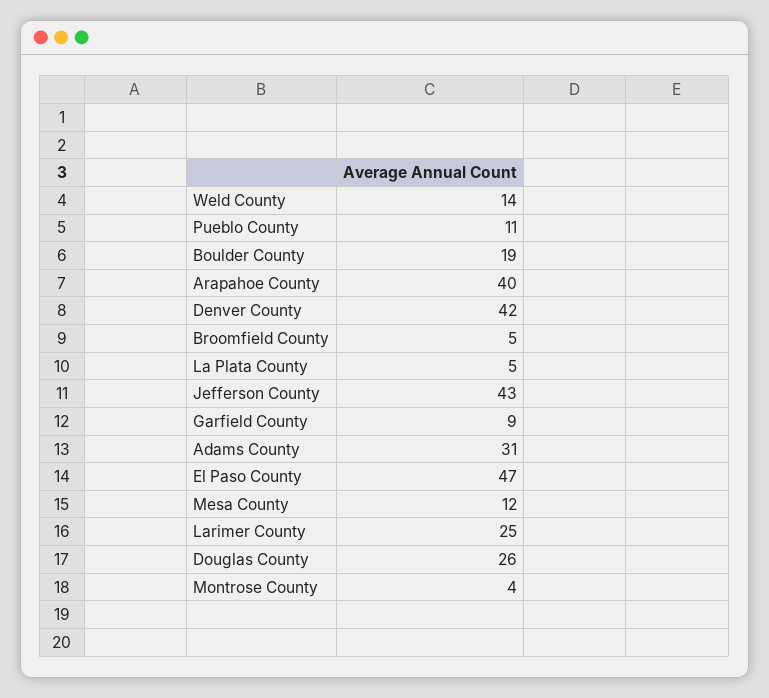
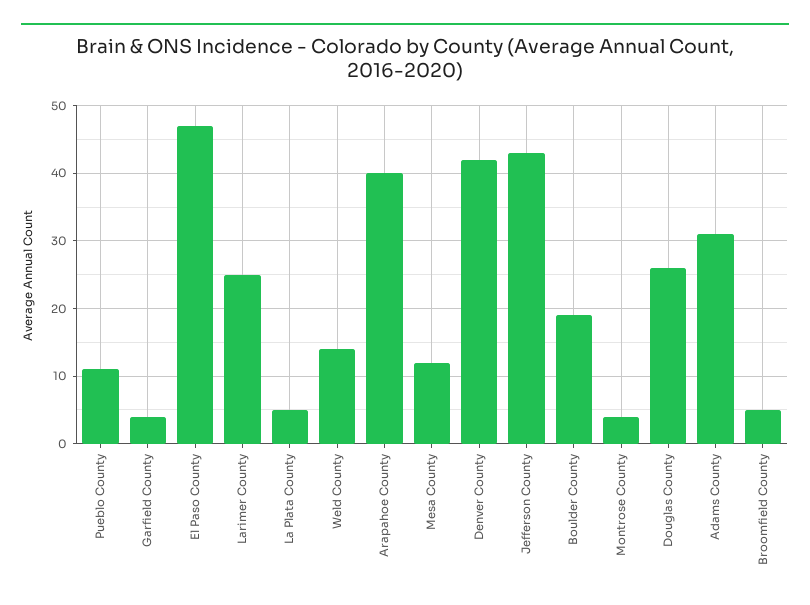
Garfield County: 9 -> 4

